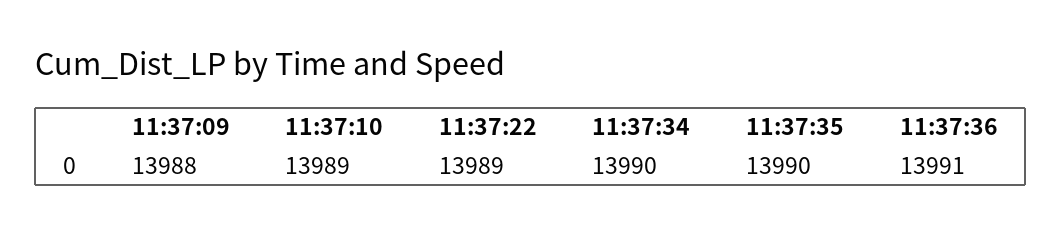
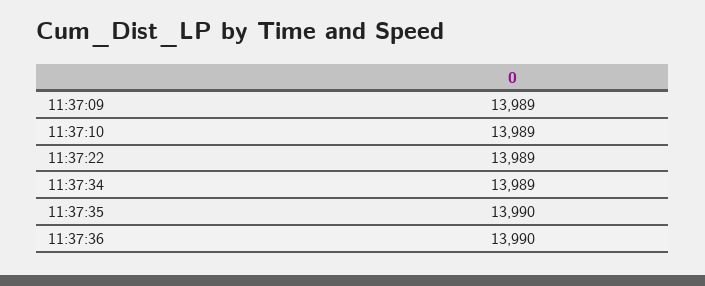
11:37:09: 13988 -> 13989
11:37:34: 13990 -> 13989
11:37:36: 13991 -> 13990

